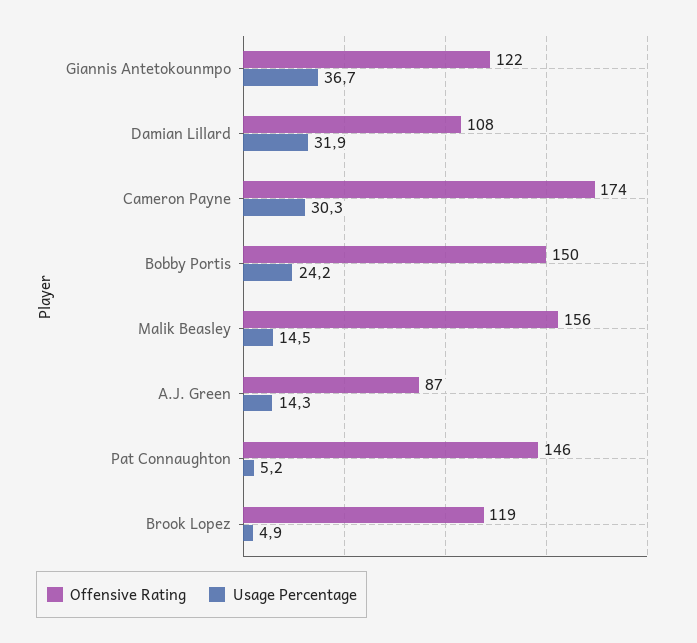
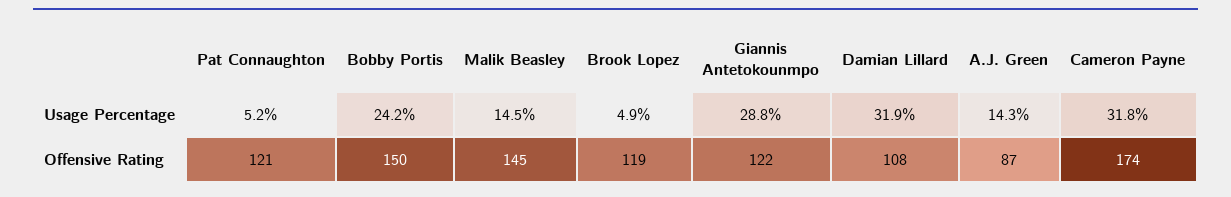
Usage Percentage, Giannis Antetokounmpo: 36.7 -> 28.8
Usage Percentage, Cameron Payne: 30.3 -> 31.8
Offensive Rating, Malik Beasley: 156 -> 145
Offensive Rating, Pat Connaughton: 146 -> 121

